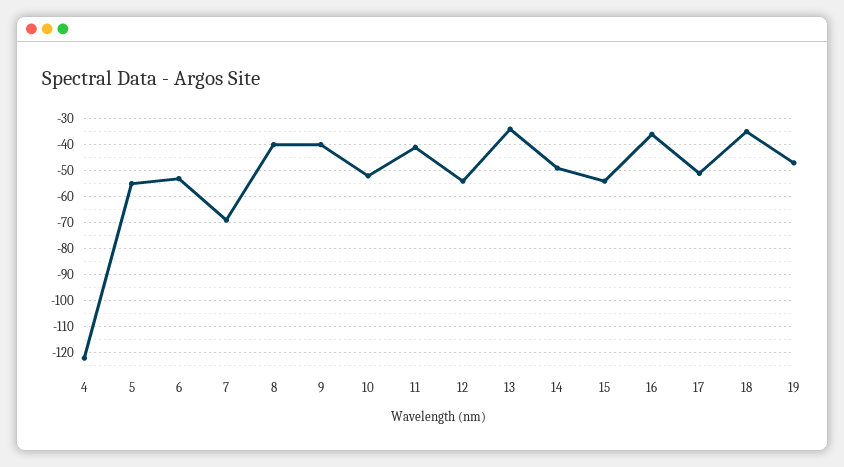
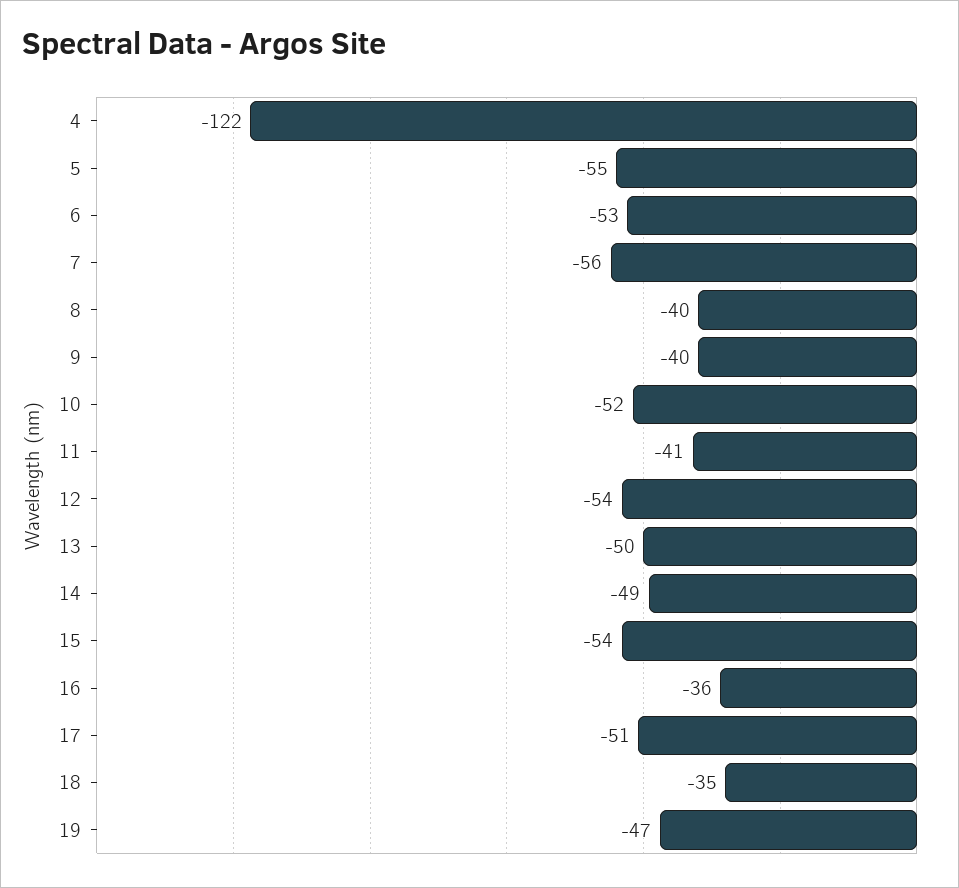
7: -70 -> -56
13: -35 -> -50

